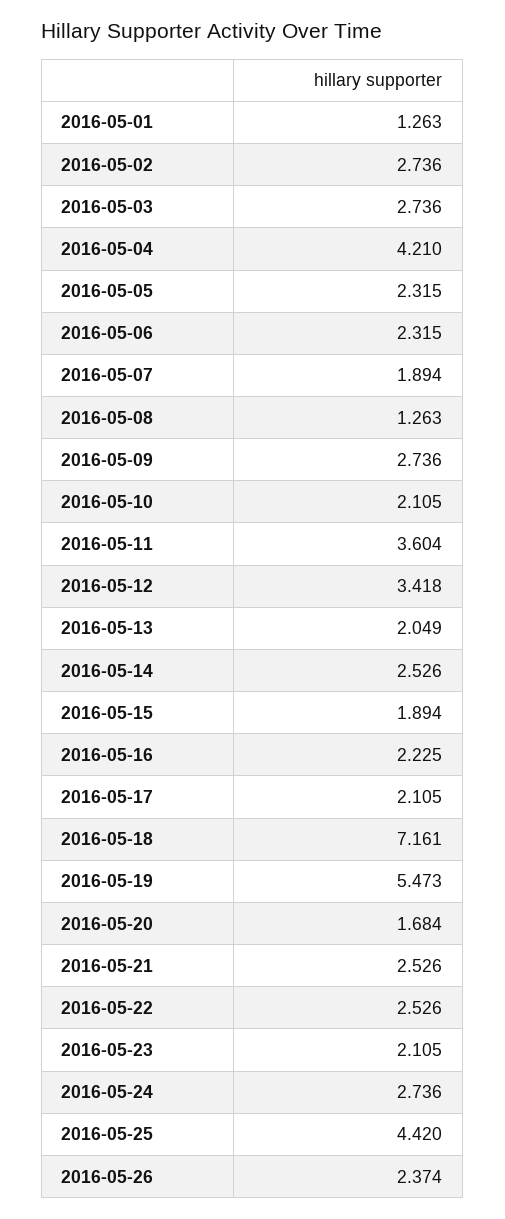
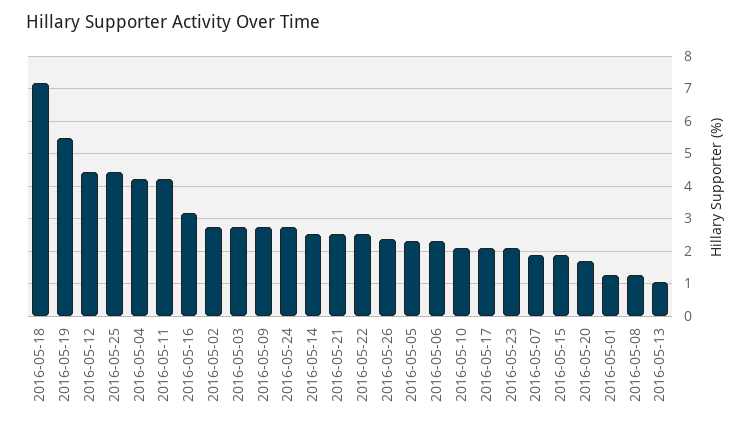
2016-05-11: 3.604 -> 4.2
2016-05-12: 3.418 -> 4.4
2016-05-13: 2.049 -> 1
2016-05-16: 2.225 -> 3.2

